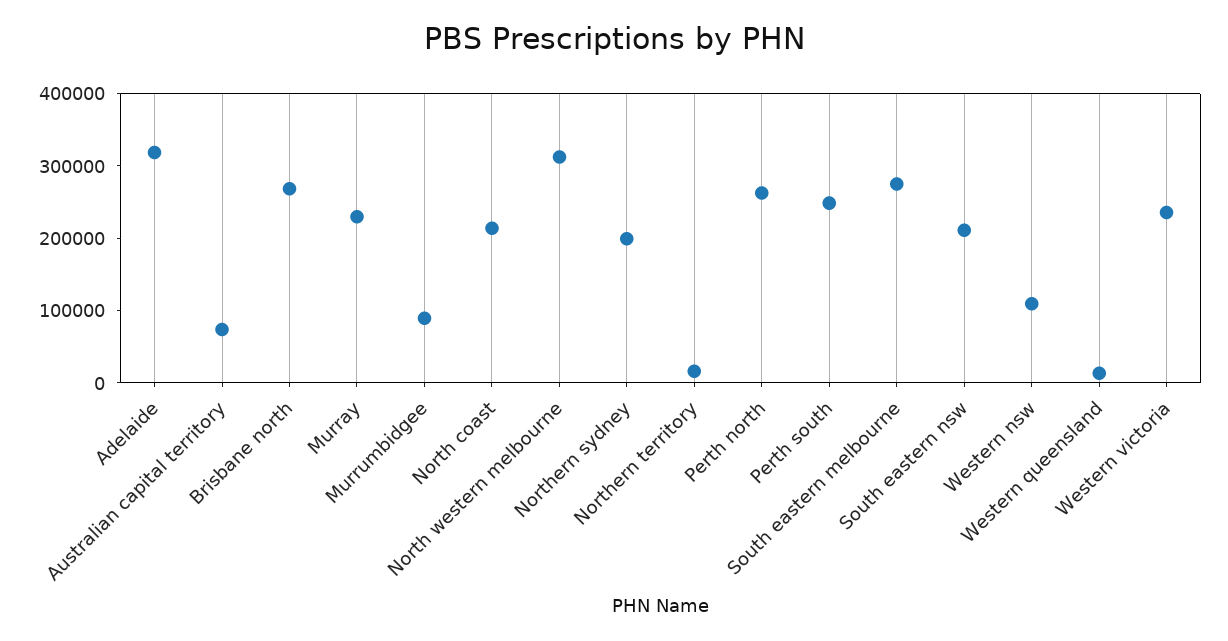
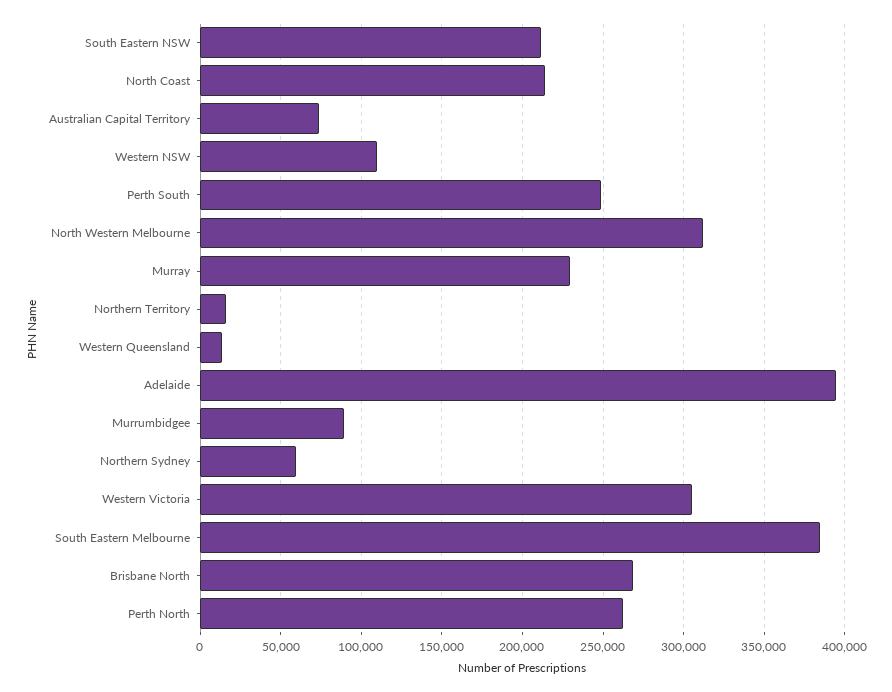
Adelaide: 320000 -> 395000
Northern sydney: 200000 -> 60000
South eastern melbourne: 280000 -> 385000
Western victoria: 240000 -> 305000

